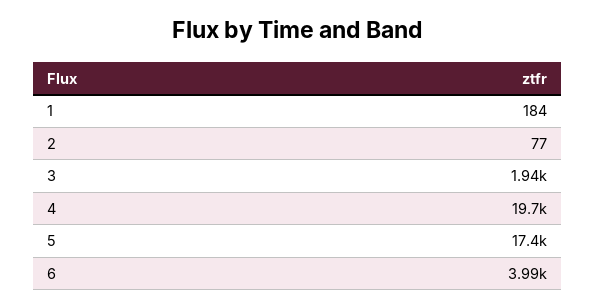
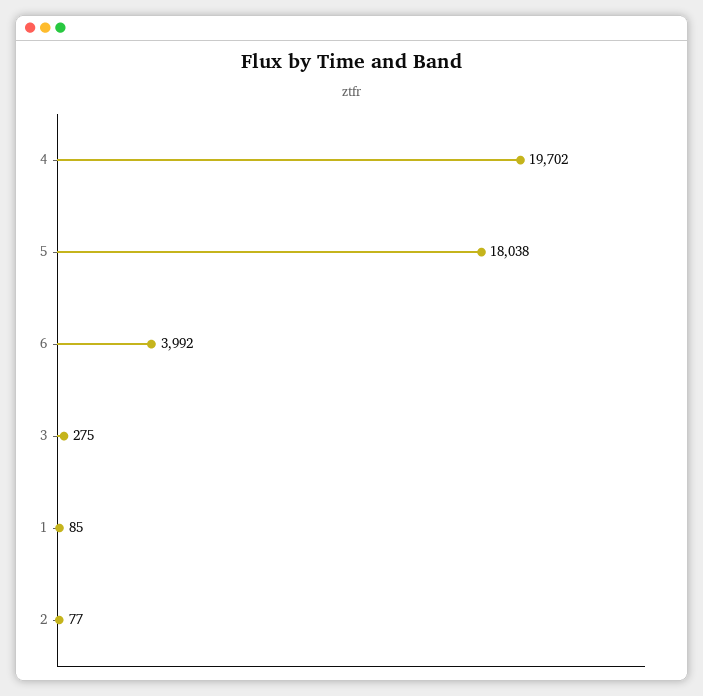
1: 184 -> 85
3: 1940 -> 275
5: 17400 -> 18038

